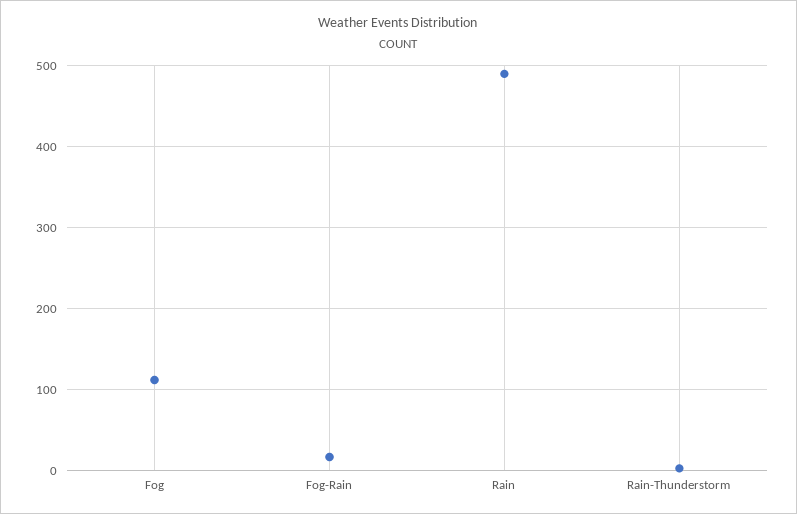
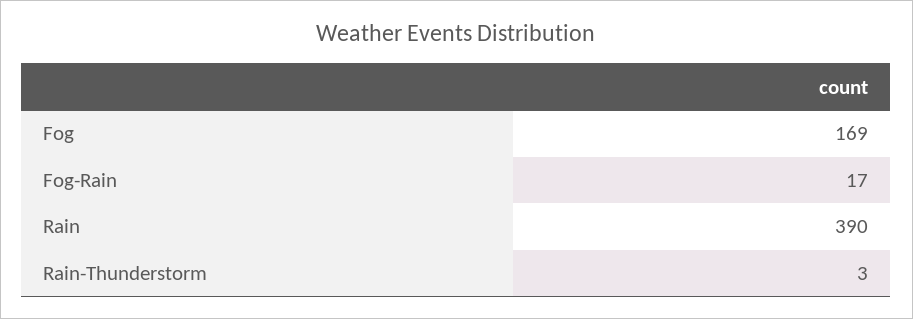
Fog: 110 -> 169
Rain: 490 -> 390

